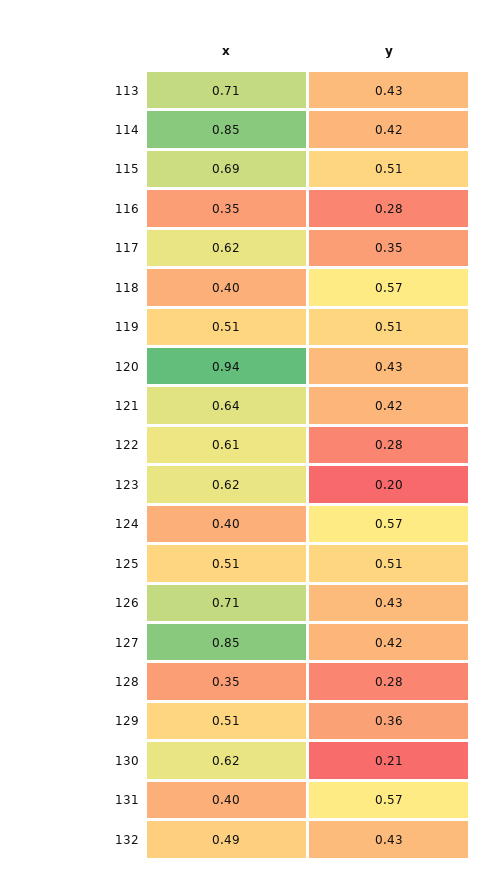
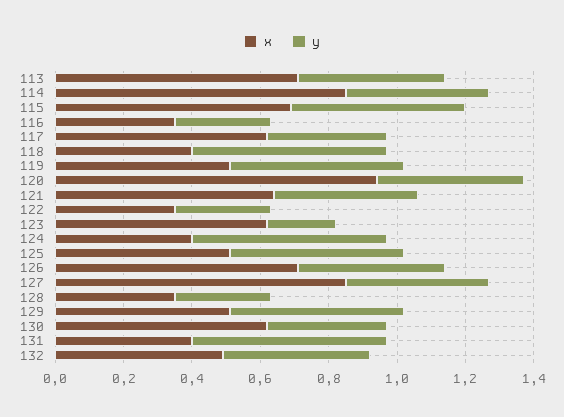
x, 122: 0.61 -> 0.35
y, 129: 0.36 -> 0.5
y, 130: 0.21 -> 0.35

